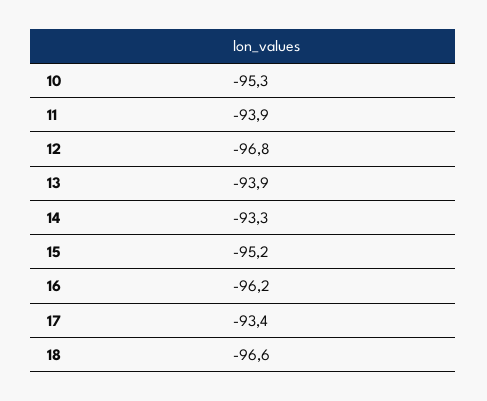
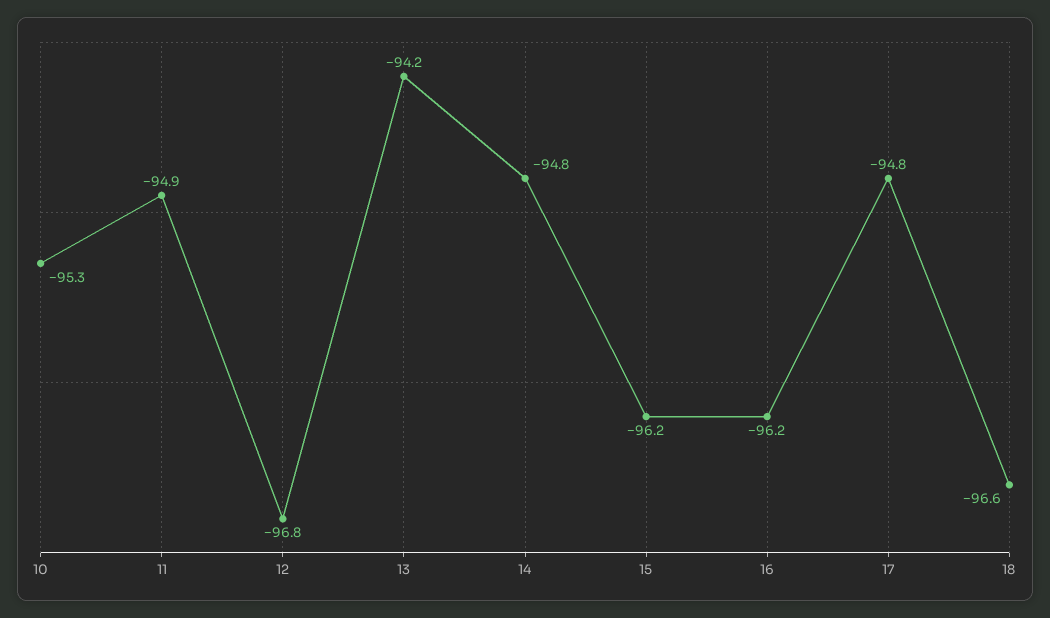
11: -93.9 -> -94.9
13: -93.9 -> -94.2
14: -93.3 -> -94.8
15: -95.2 -> -96.2
17: -93.4 -> -94.8

